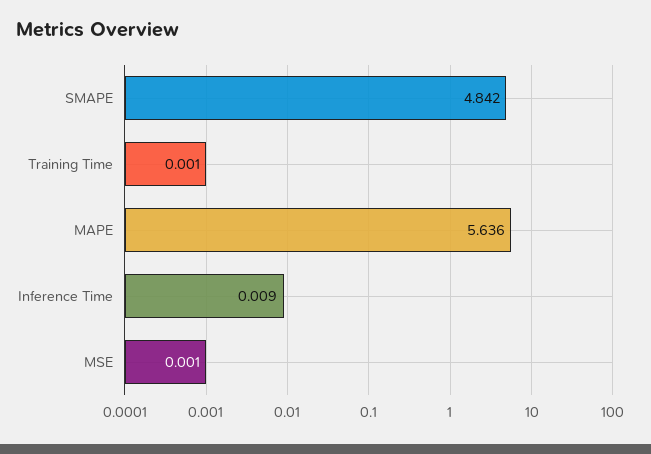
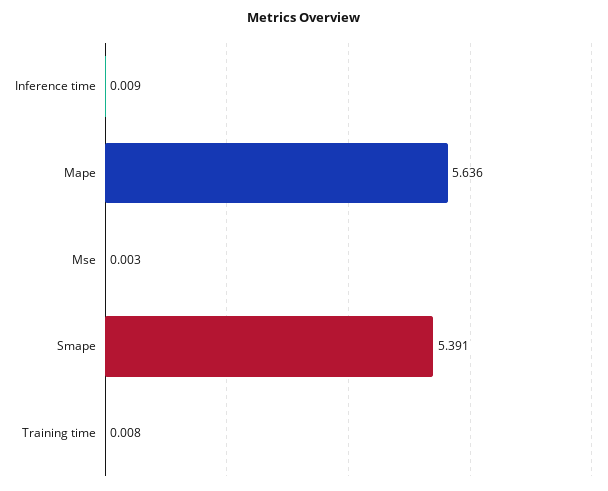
SMAPE: 4.842 -> 5.391
Training Time: 0.001 -> 0.008
MSE: 0.001 -> 0.003

